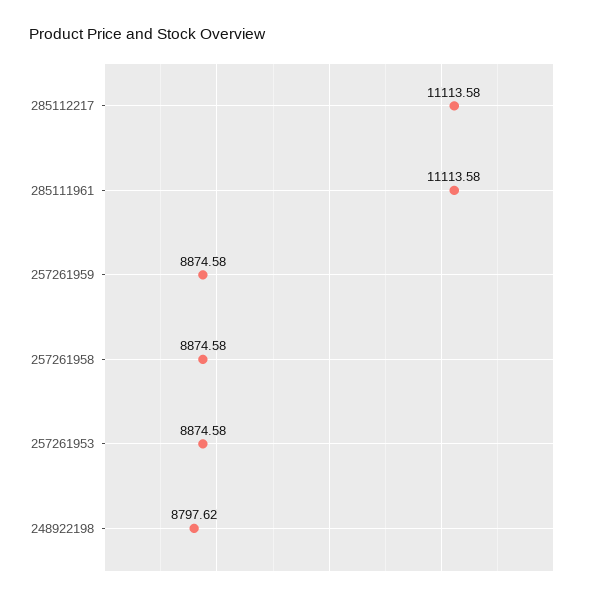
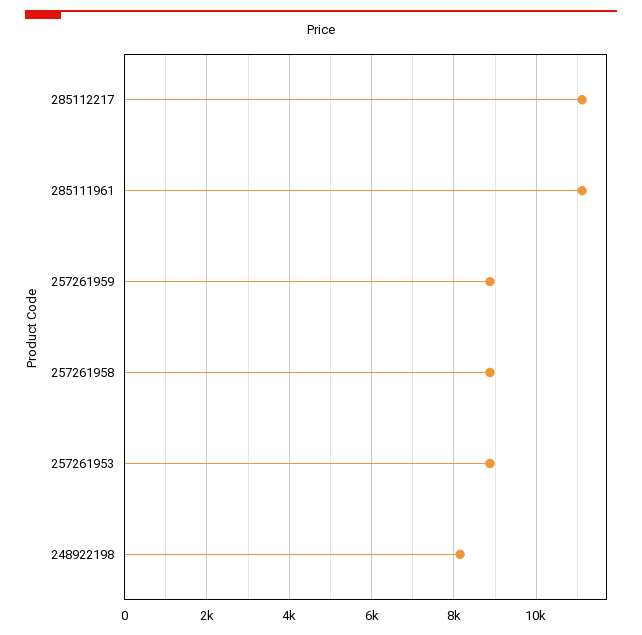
248922198: 8797.62 -> 8200

